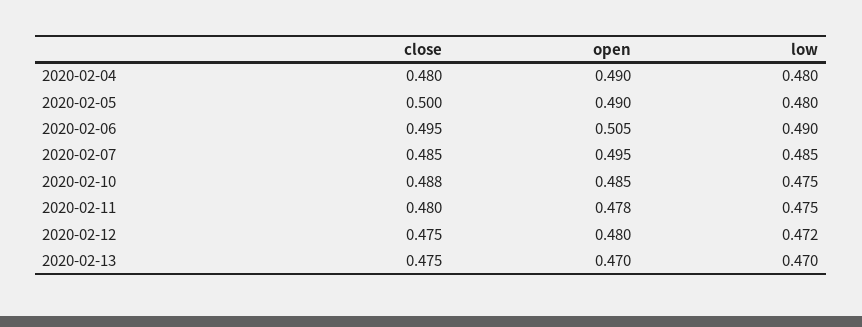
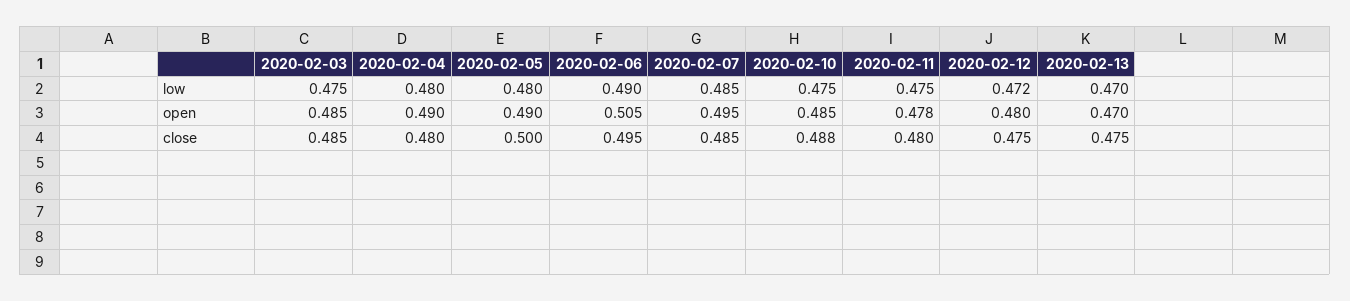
low, 2020-02-03: none -> 0.475
open, 2020-02-03: none -> 0.485
close, 2020-02-03: none -> 0.485

